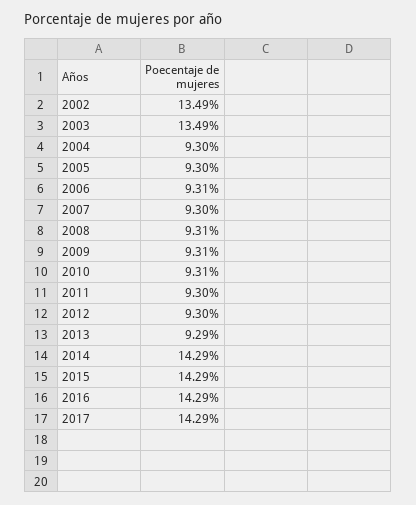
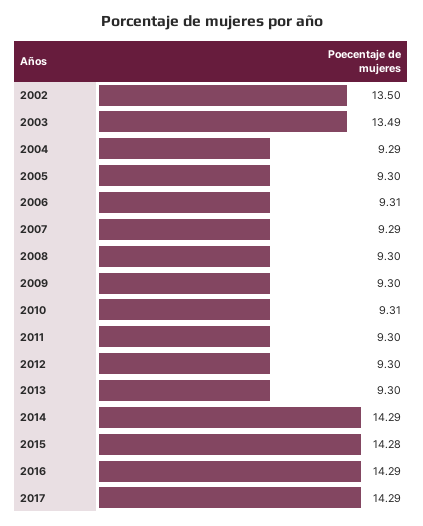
2002: 13.49 -> 13.5
2004: 9.3 -> 9.29
2007: 9.3 -> 9.29
2008: 9.31 -> 9.3
2009: 9.31 -> 9.3
2013: 9.29 -> 9.3
2015: 14.29 -> 14.28

